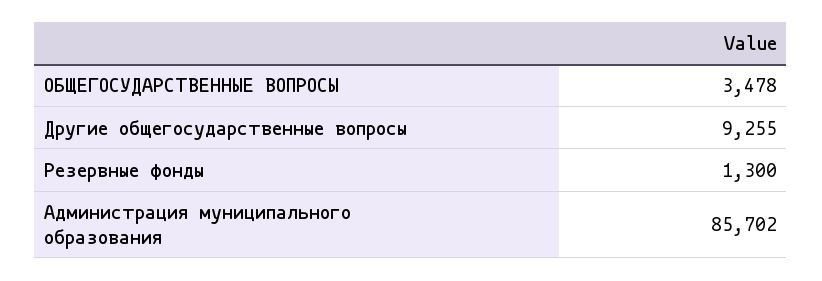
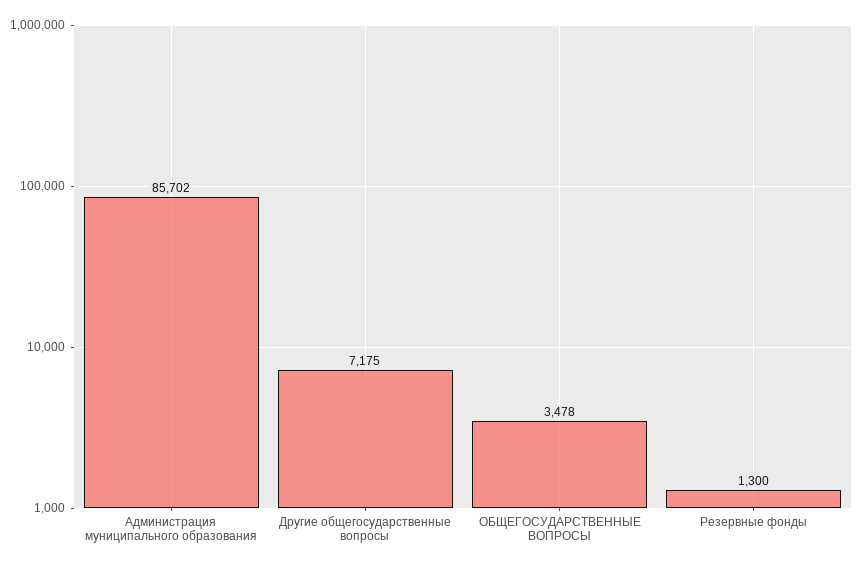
Другие общегосударственные вопросы: 9255 -> 7175

